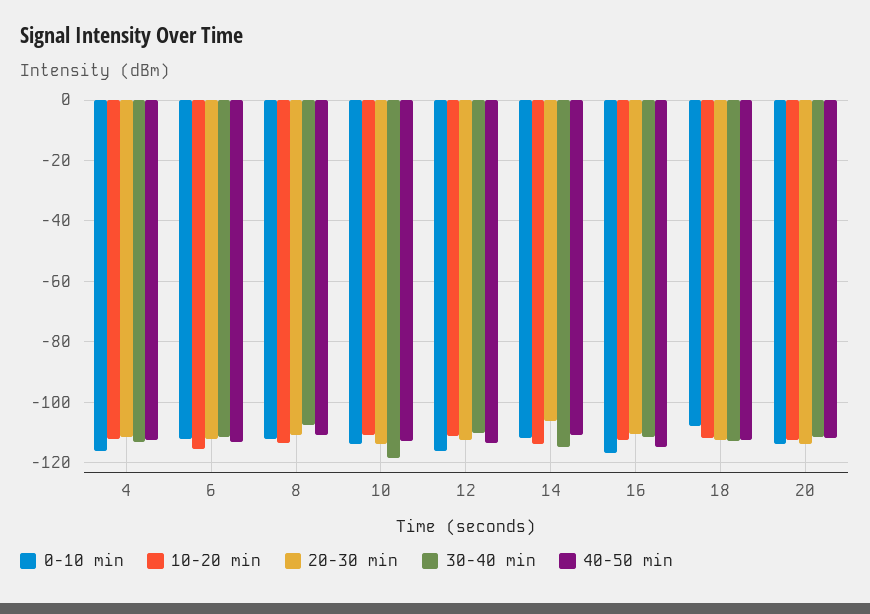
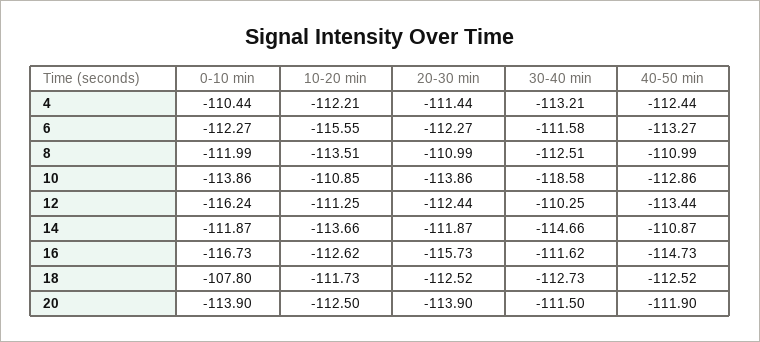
0-10 min, 4: -116 -> -110.44
30-40 min, 8: -108 -> -112.51
20-30 min, 14: -106 -> -111.87
20-30 min, 16: -110 -> -115.73

